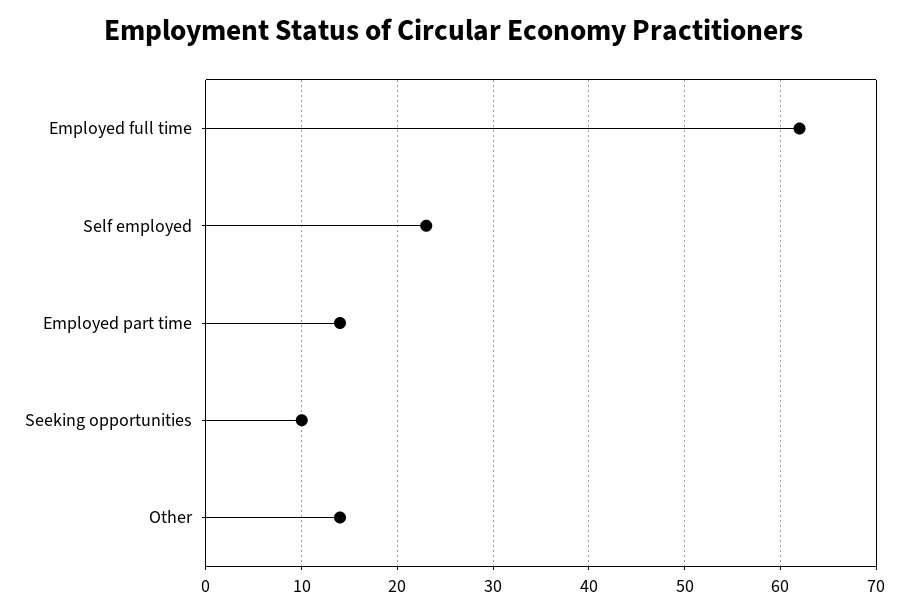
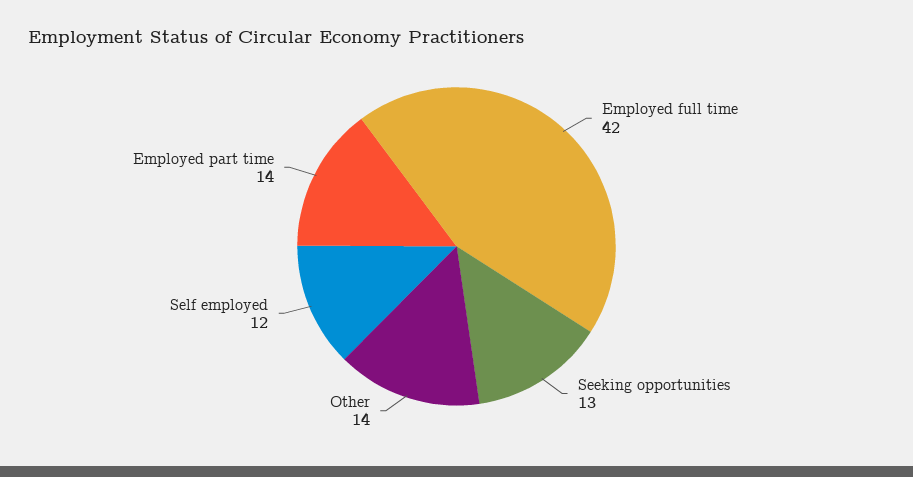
Employed full time: 62 -> 42
Self employed: 23 -> 12
Seeking opportunities: 10 -> 13

